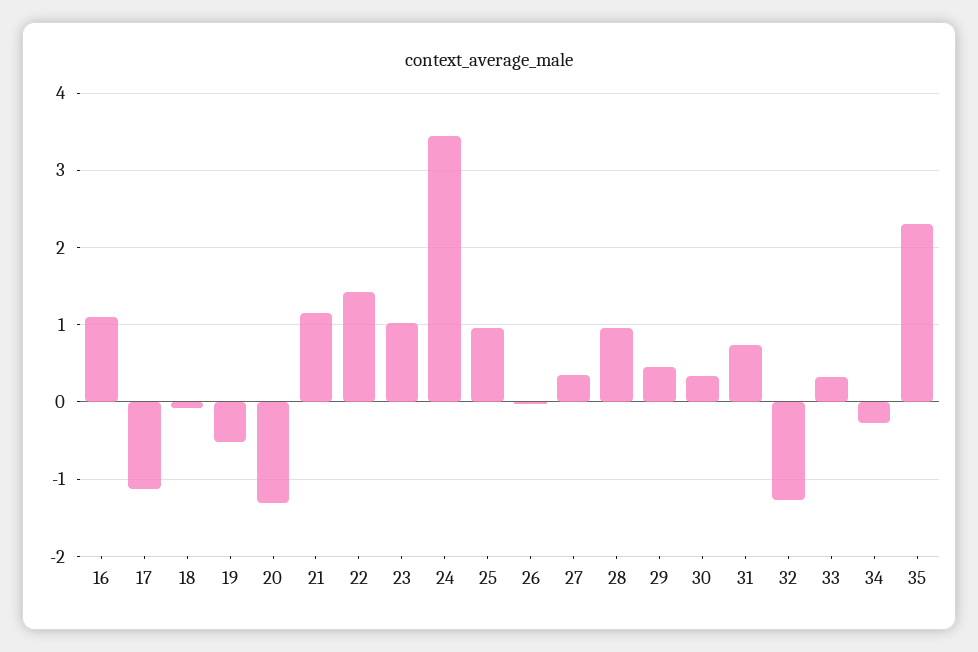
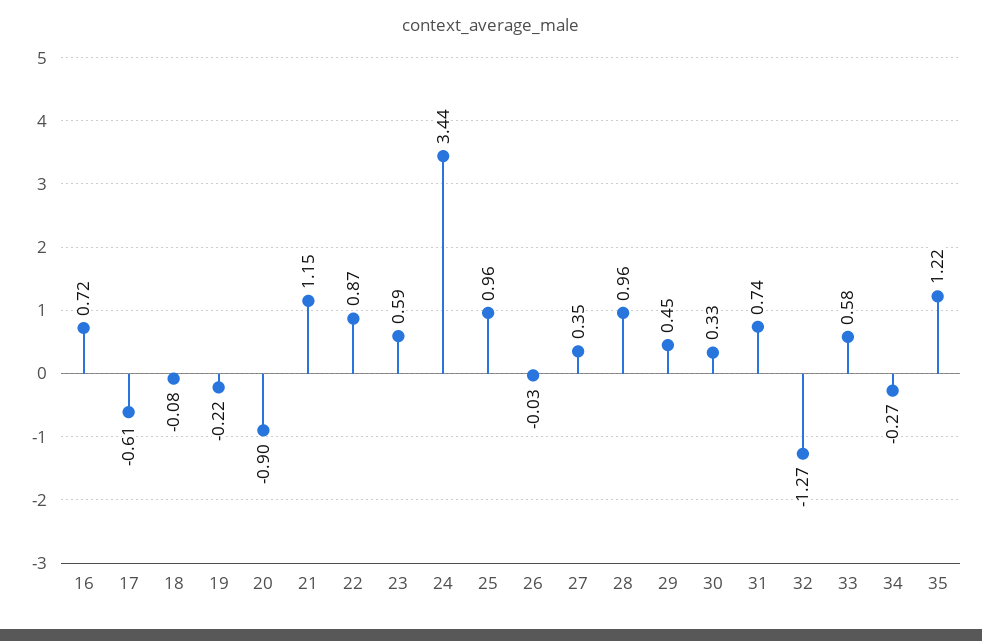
16: 1.1 -> 0.72
17: -1.1 -> -0.61
19: -0.5 -> -0.22
20: -1.3 -> -0.9
22: 1.4 -> 0.87
23: 1 -> 0.59
33: 0.3 -> 0.58
35: 2.3 -> 1.22

